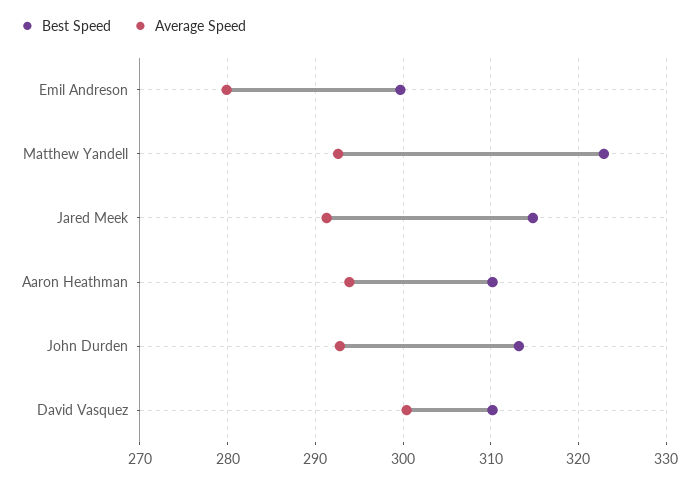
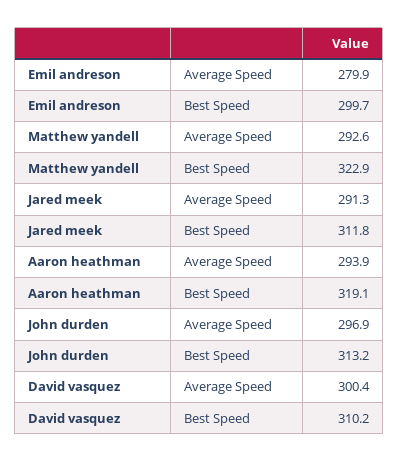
Best Speed, Jared Meek: 315 -> 311.8
Best Speed, Aaron Heathman: 310 -> 319.1
Average Speed, John Durden: 293 -> 296.9

